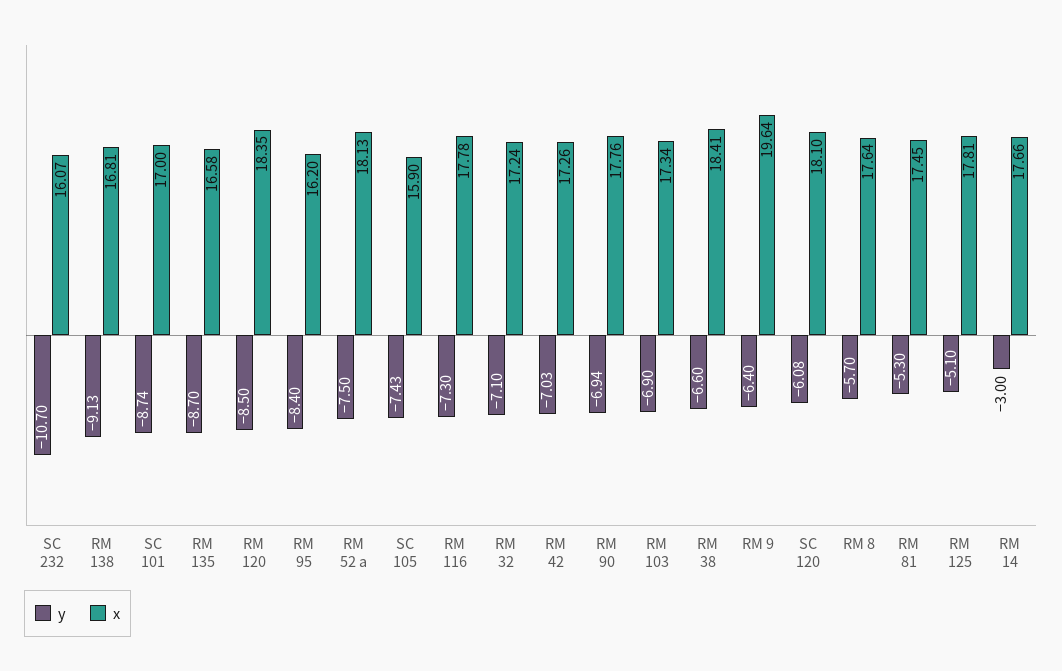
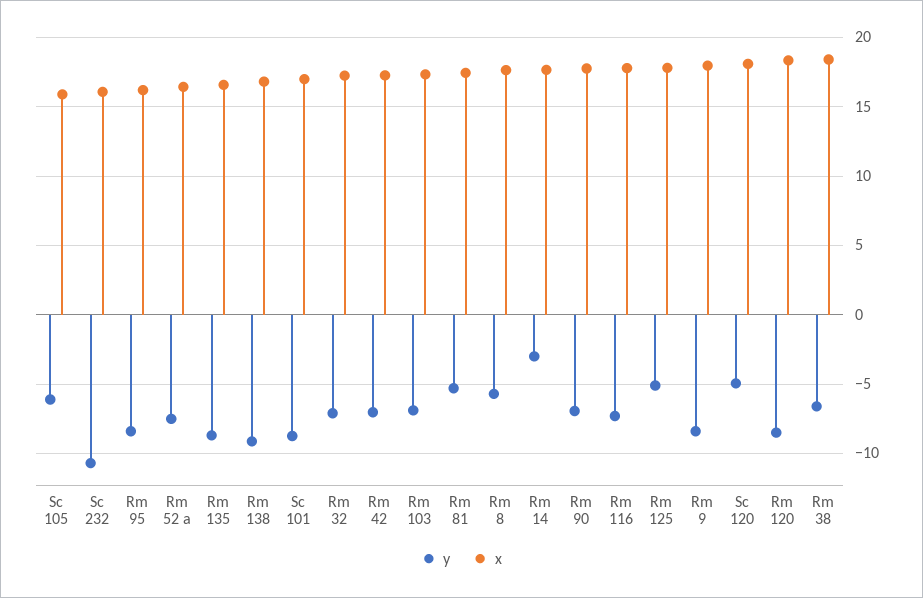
x, RM 52 a: 18.13 -> 16.5
y, SC 105: -7.43 -> -6
y, RM 9: -6.4 -> -8.5
x, RM 9: 19.64 -> 18
y, SC 120: -6.08 -> -5

